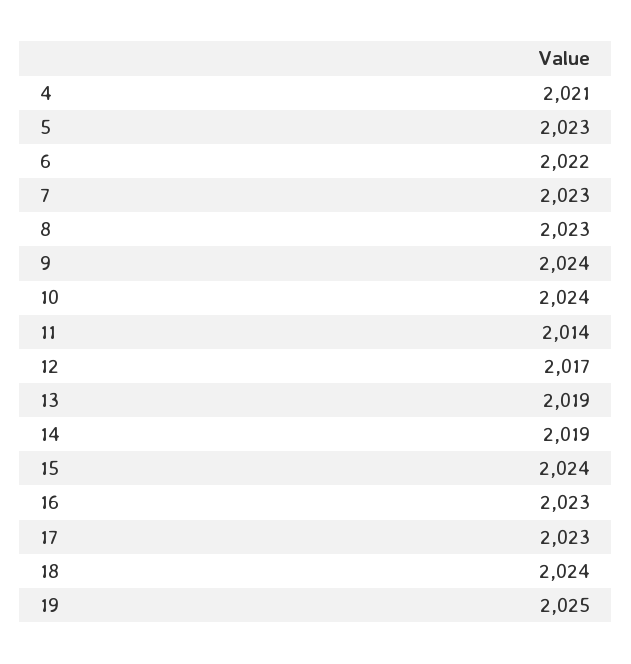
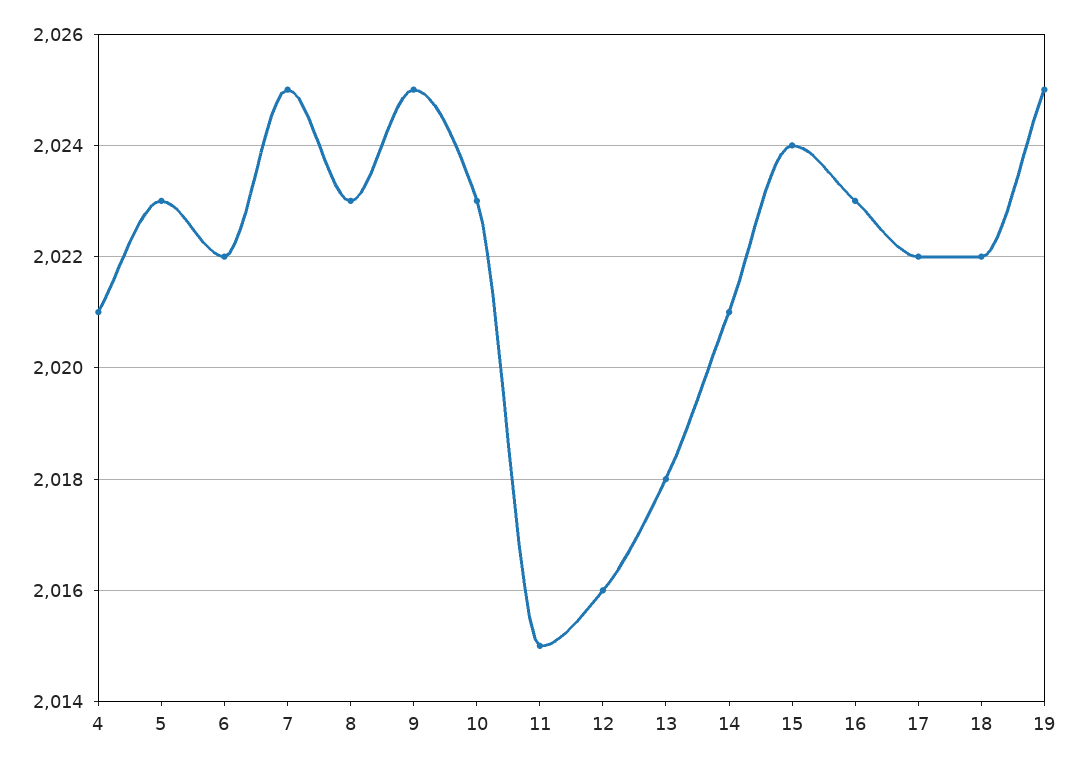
7: 2023 -> 2025
9: 2024 -> 2025
10: 2024 -> 2023
11: 2014 -> 2015
12: 2017 -> 2016
13: 2019 -> 2018
14: 2019 -> 2021
17: 2023 -> 2022
18: 2024 -> 2022

